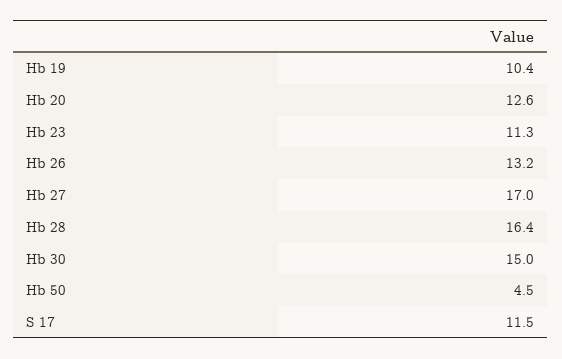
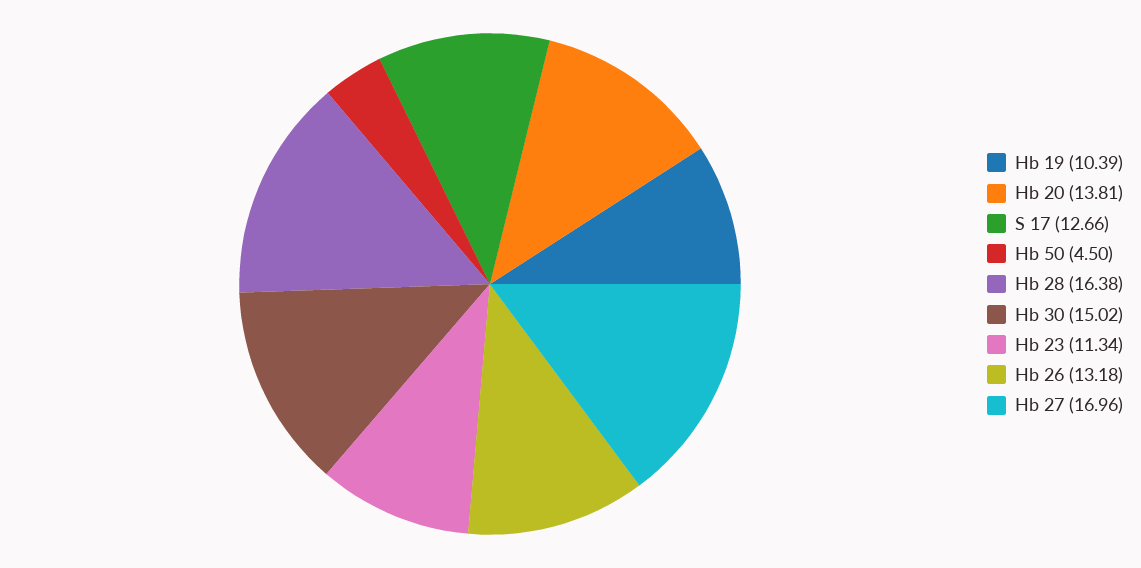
Hb 20: 12.6 -> 13.81
S 17: 11.5 -> 12.66

